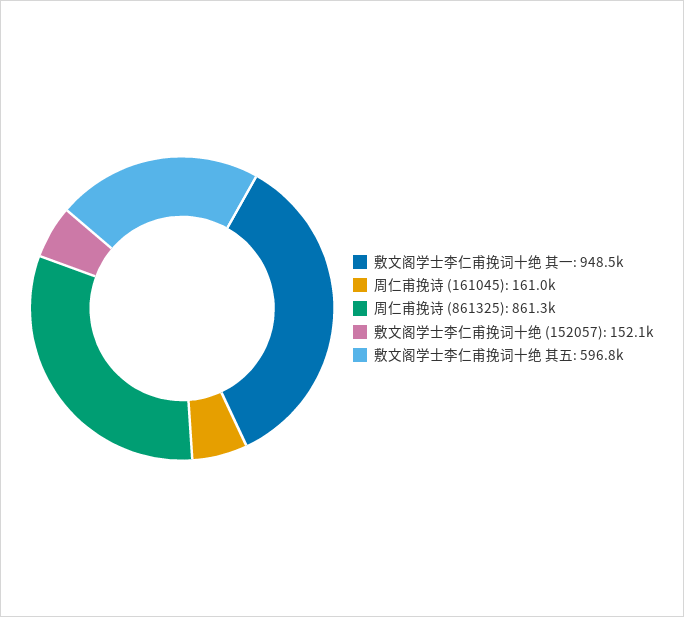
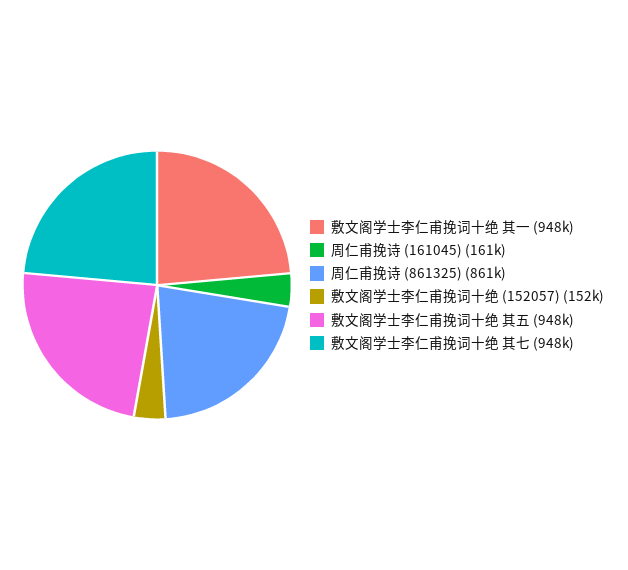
敷文阁学士李仁甫挽词十绝 其五: 596800 -> 948000
敷文阁学士李仁甫挽词十绝 其七: none -> 948000

